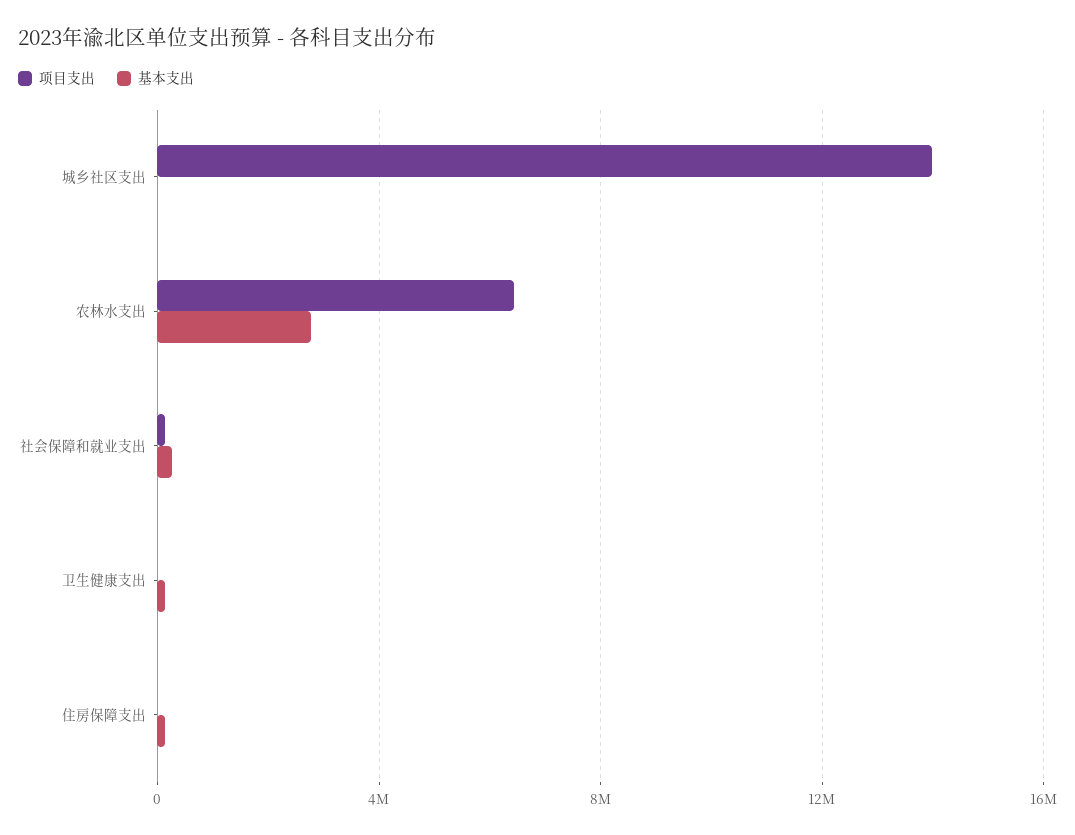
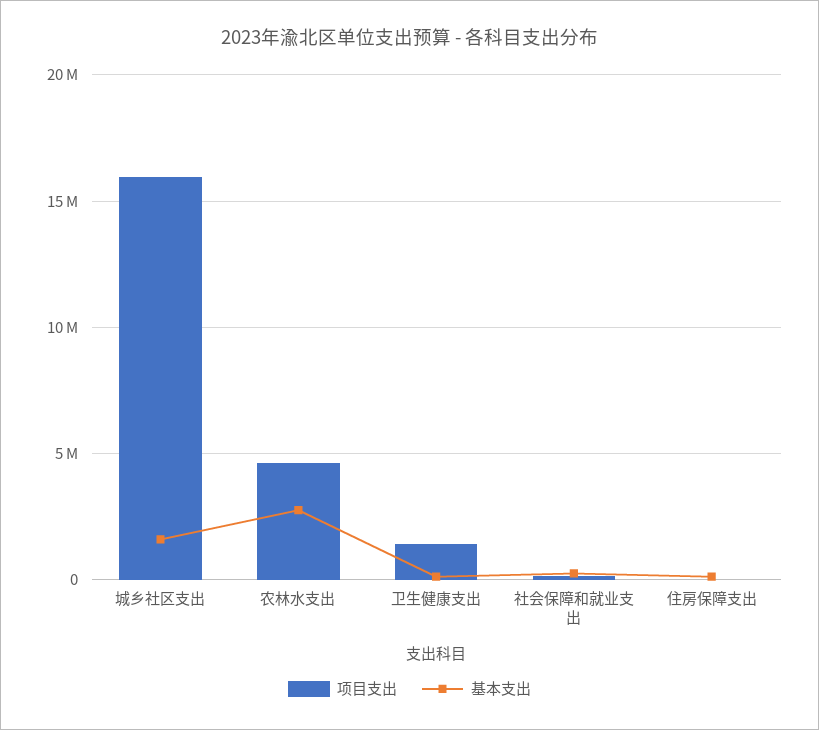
项目支出, 城乡社区支出: 14000000 -> 16000000
基本支出, 城乡社区支出: 0 -> 1500000
项目支出, 农林水支出: 6500000 -> 4500000
项目支出, 卫生健康支出: 0 -> 1500000

